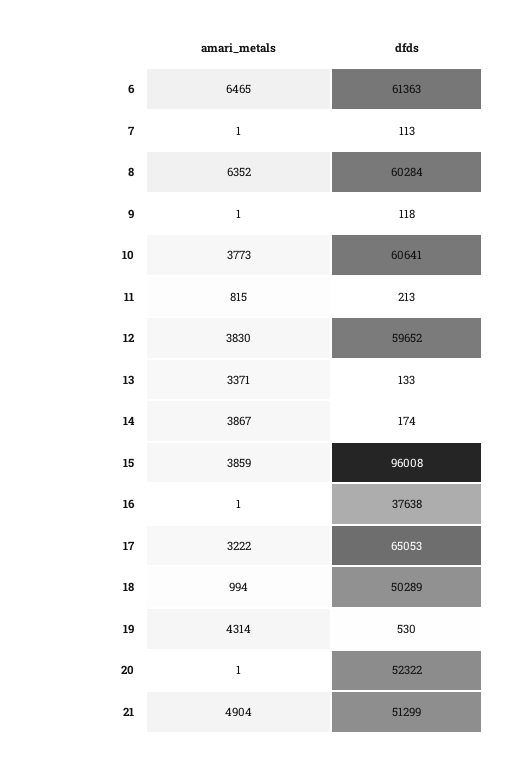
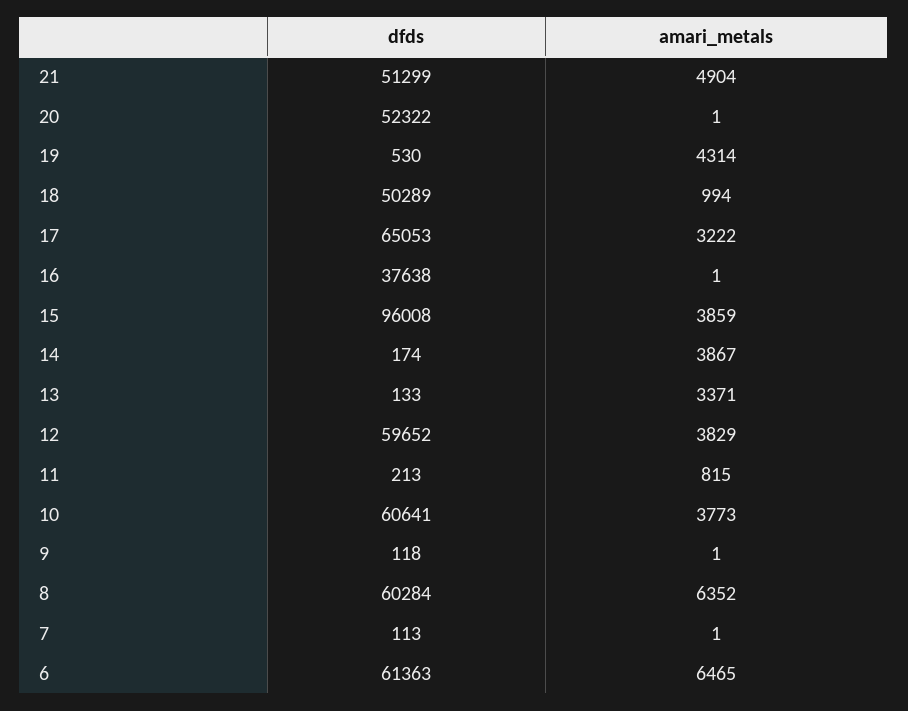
amari_metals, 12: 3830 -> 3829

